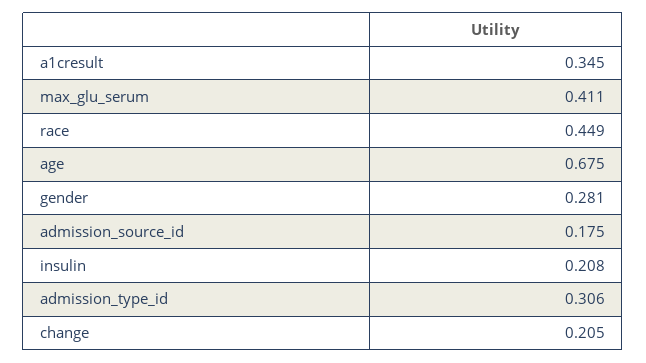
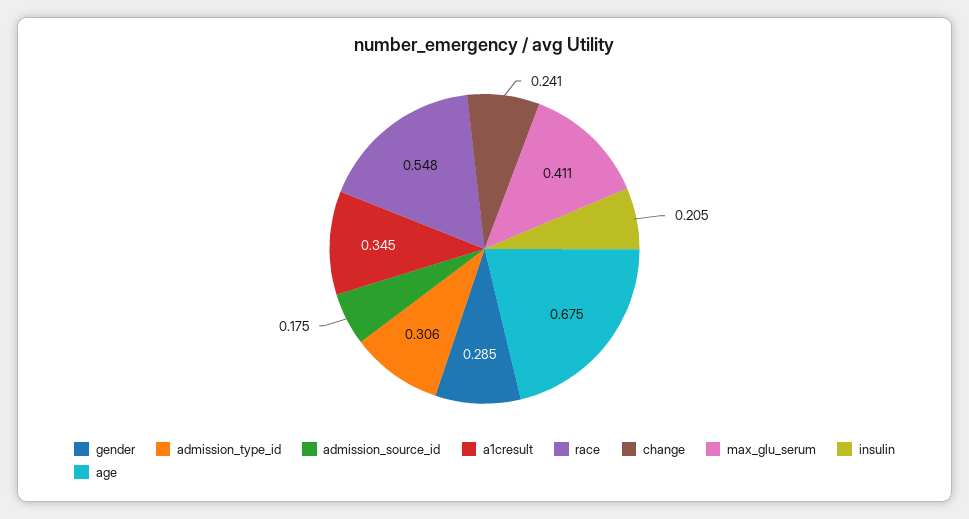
race: 0.449 -> 0.548
gender: 0.281 -> 0.285
insulin: 0.208 -> 0.205
change: 0.205 -> 0.241

